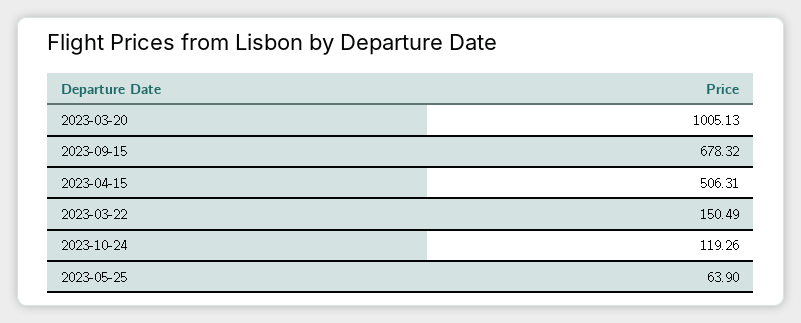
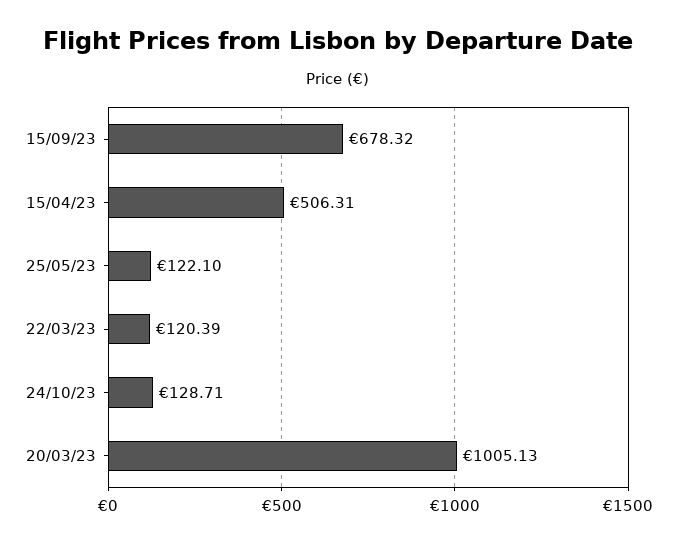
2023-03-22: 150.49 -> 120.39
2023-10-24: 119.26 -> 128.71
2023-05-25: 63.9 -> 122.1

